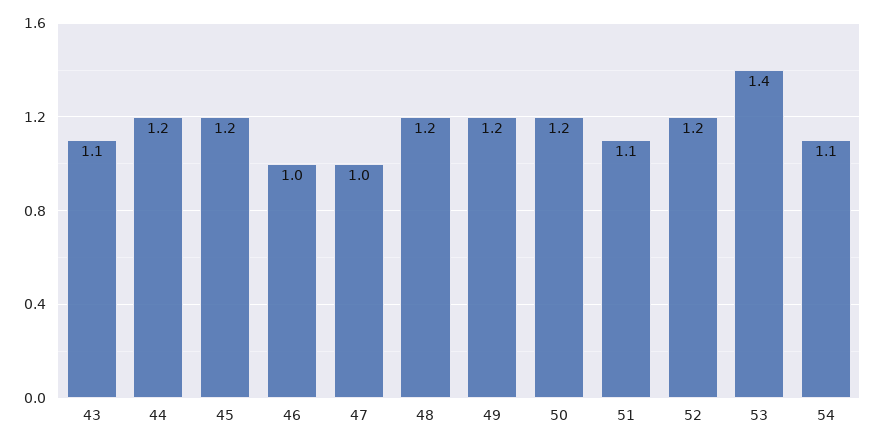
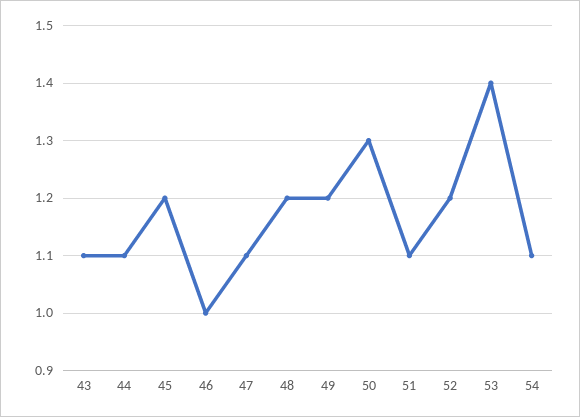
44: 1.2 -> 1.1
47: 1 -> 1.1
50: 1.2 -> 1.3

